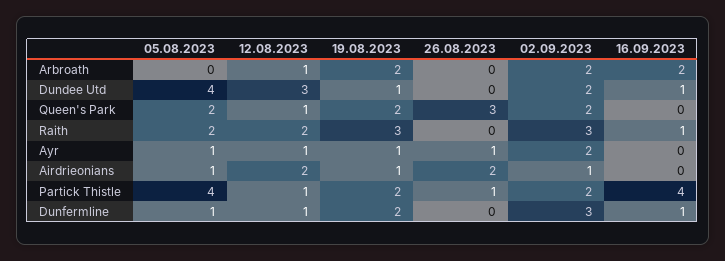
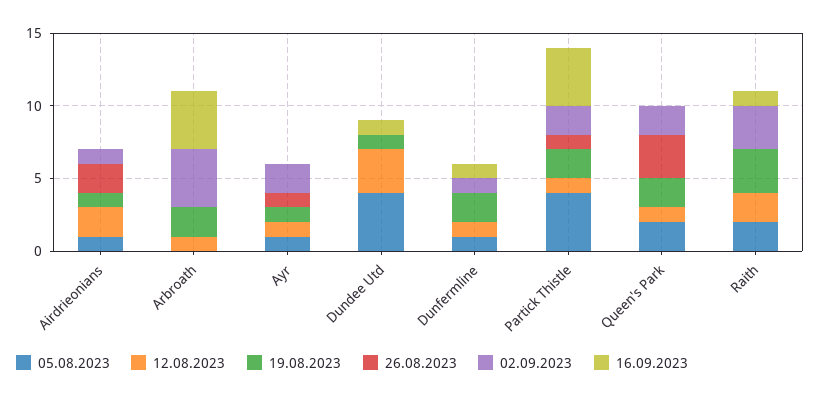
02.09.2023, Arbroath: 2 -> 4
16.09.2023, Arbroath: 2 -> 4
02.09.2023, Dundee Utd: 2 -> 0
02.09.2023, Dunfermline: 3 -> 1

